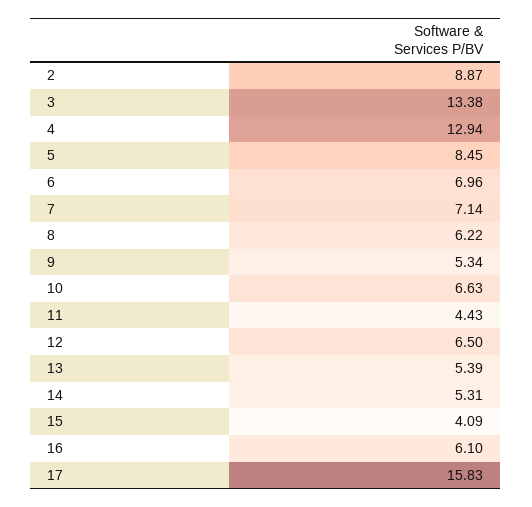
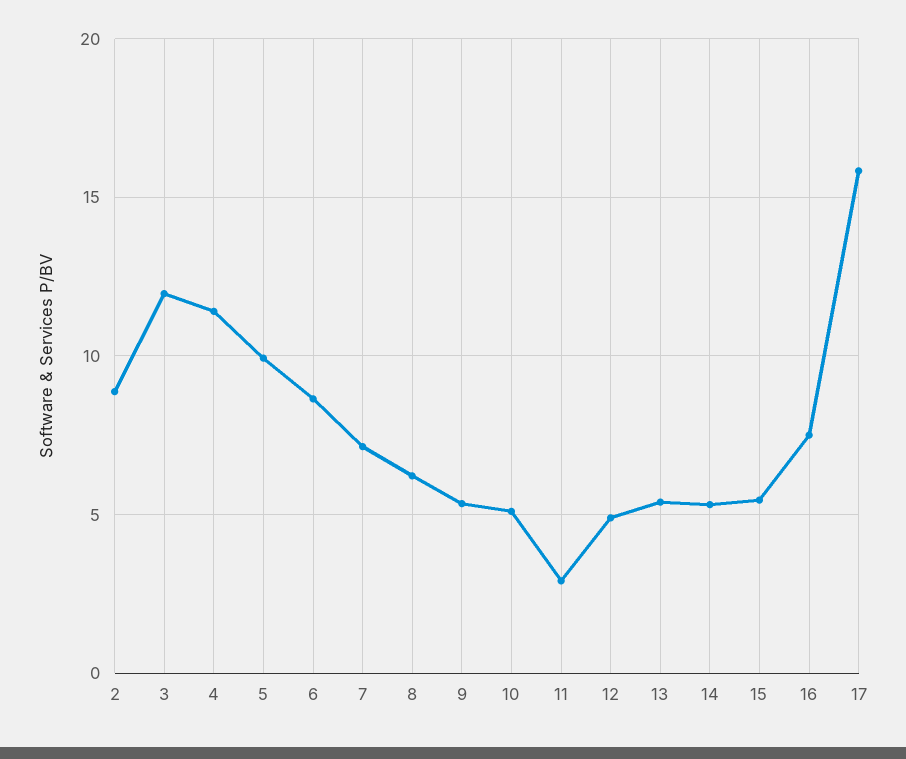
3: 13.38 -> 12
4: 12.94 -> 11.5
5: 8.45 -> 10
6: 6.96 -> 8.5
10: 6.63 -> 5
11: 4.43 -> 3
12: 6.5 -> 5
15: 4.09 -> 5.5
16: 6.1 -> 7.5

